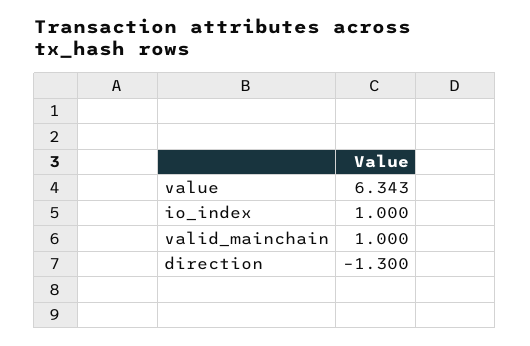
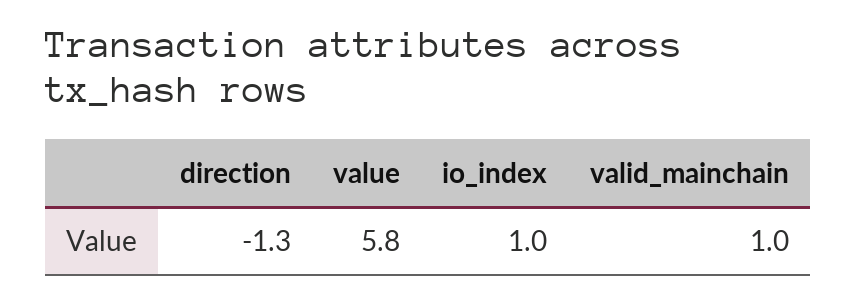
value: 6.343 -> 5.8

